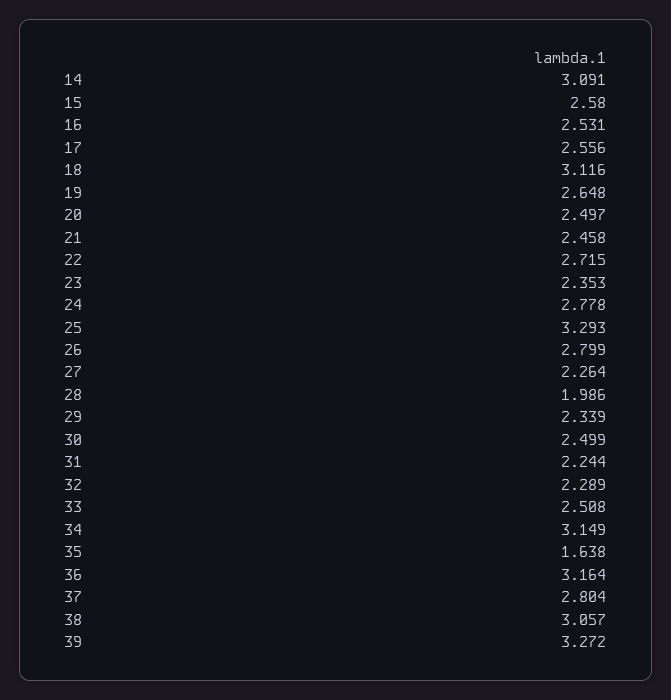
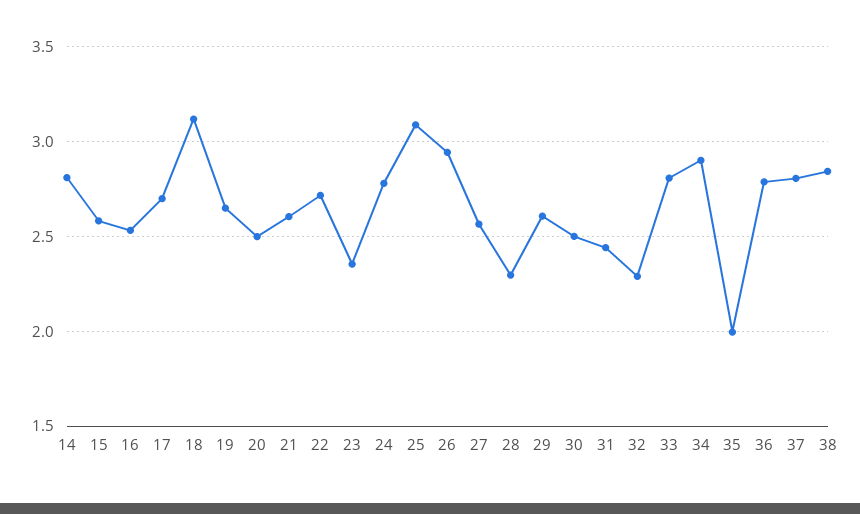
14: 3.091 -> 2.8
17: 2.556 -> 2.7
21: 2.458 -> 2.6
25: 3.293 -> 3.1
26: 2.799 -> 2.95
27: 2.264 -> 2.55
28: 1.986 -> 2.3
29: 2.339 -> 2.6
31: 2.244 -> 2.45
33: 2.508 -> 2.8
34: 3.149 -> 2.9
35: 1.638 -> 2
36: 3.164 -> 2.8
38: 3.057 -> 2.85
39: 3.272 -> none

